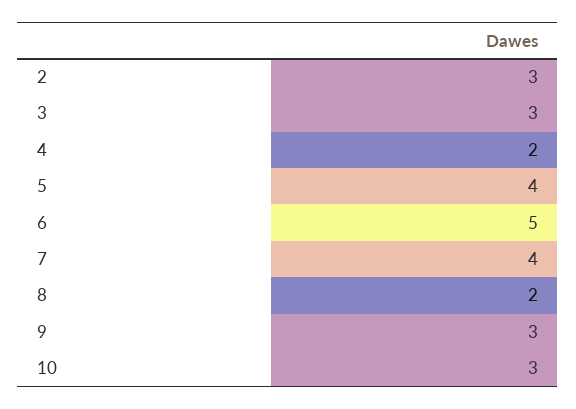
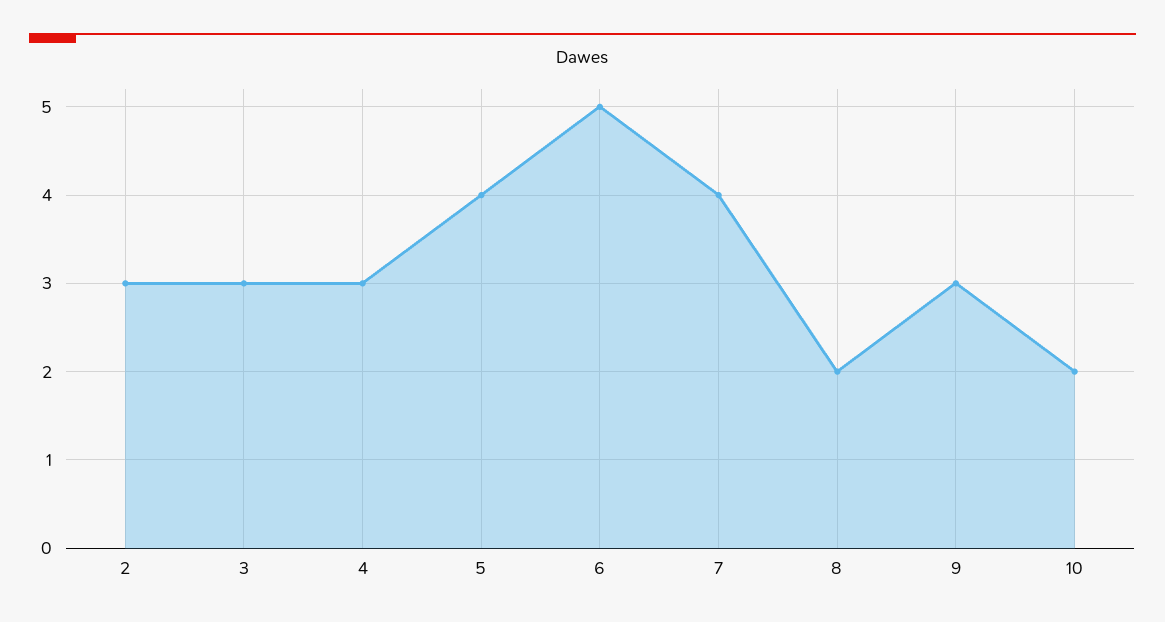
4: 2 -> 3
10: 3 -> 2

